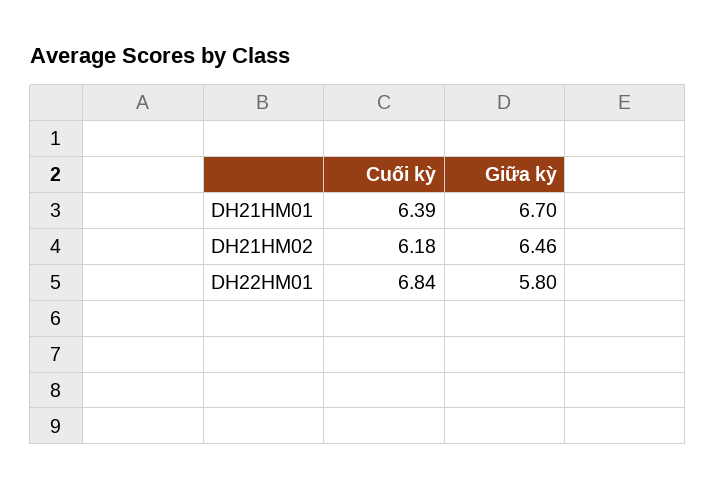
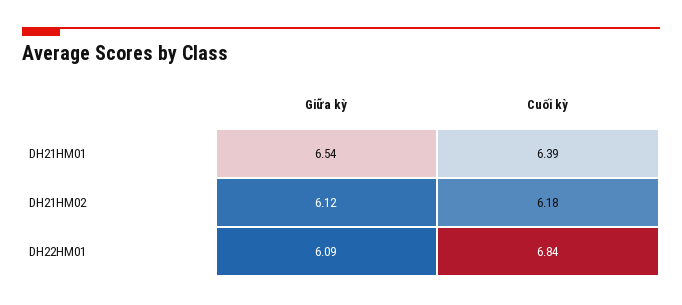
Giữa kỳ, DH21HM01: 6.7 -> 6.54
Giữa kỳ, DH21HM02: 6.46 -> 6.12
Giữa kỳ, DH22HM01: 5.8 -> 6.09

